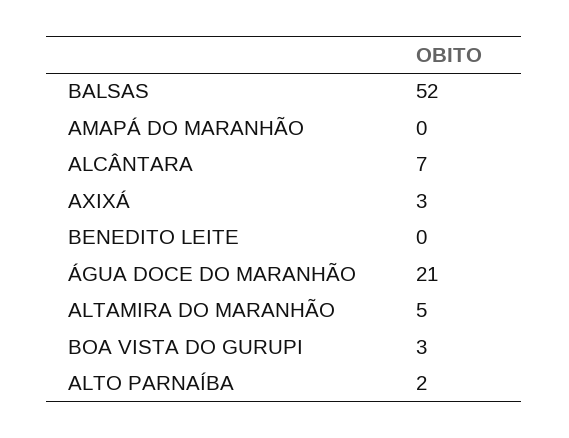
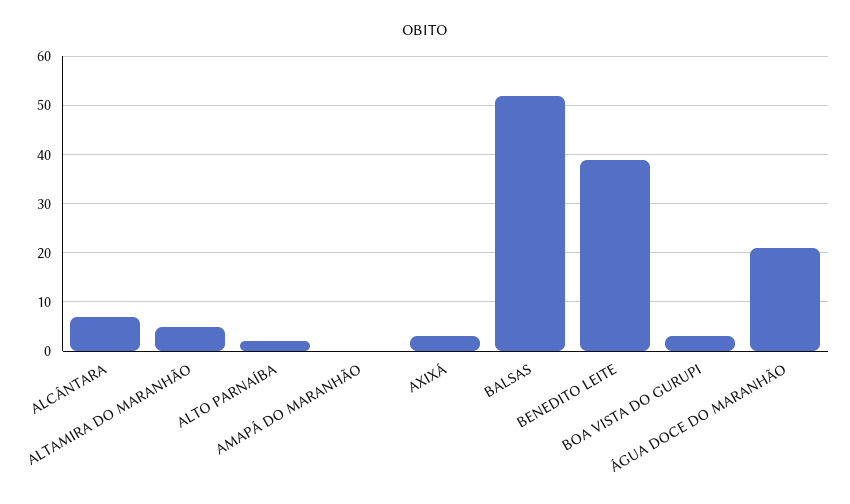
BENEDITO LEITE: 0 -> 40

